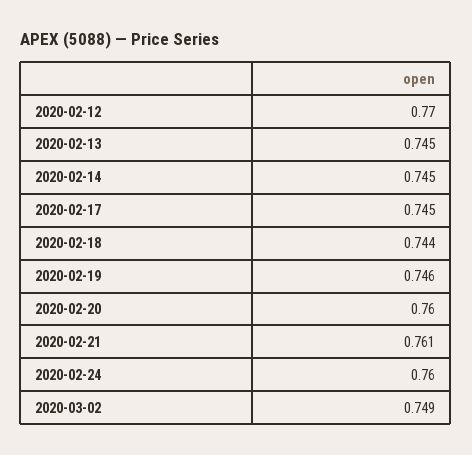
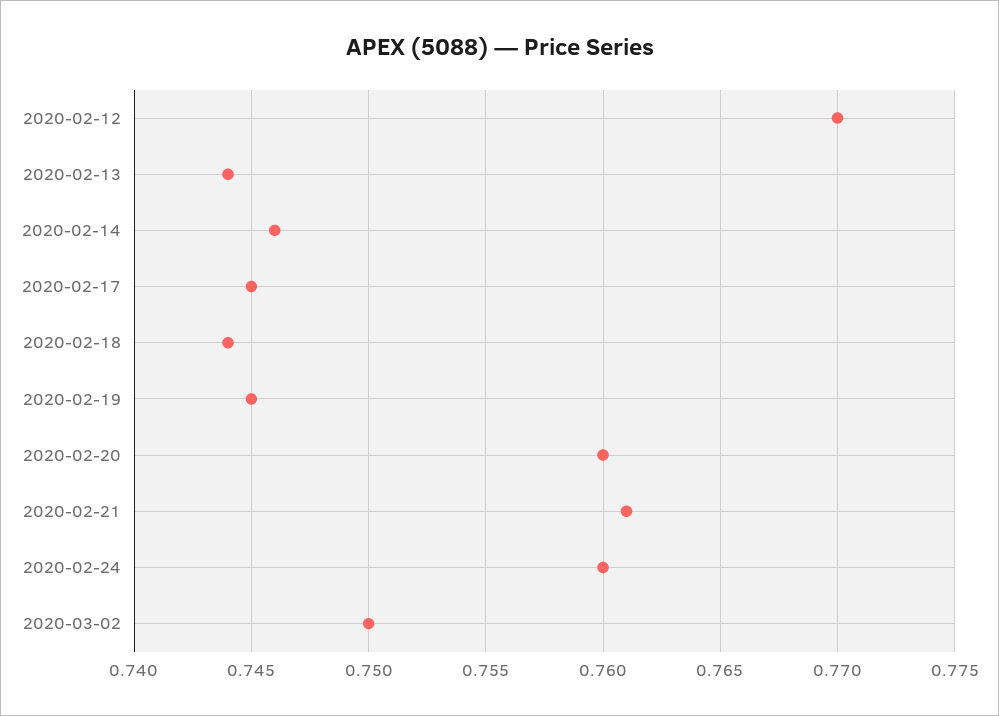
2020-02-13: 0.745 -> 0.744
2020-02-14: 0.745 -> 0.746
2020-02-19: 0.746 -> 0.745
2020-03-02: 0.749 -> 0.75

